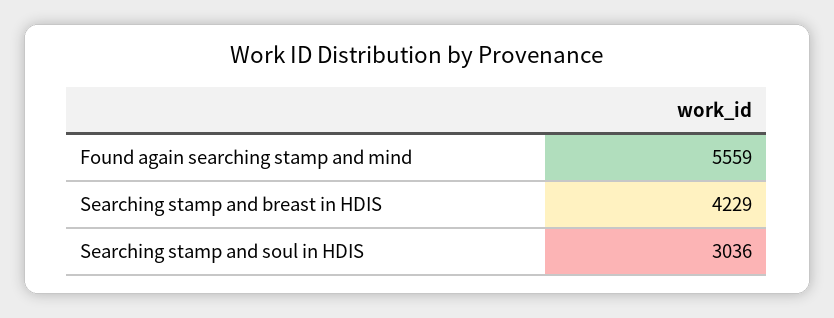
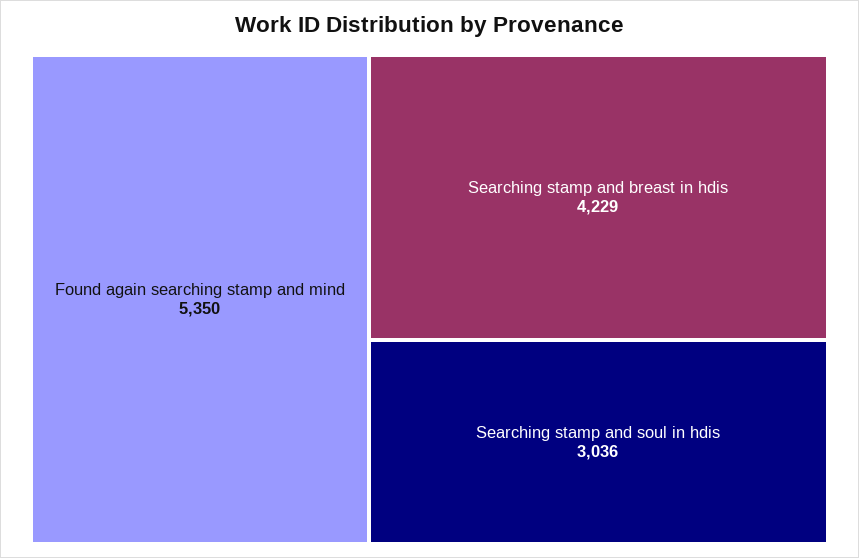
Found again searching stamp and mind: 5559 -> 5350

